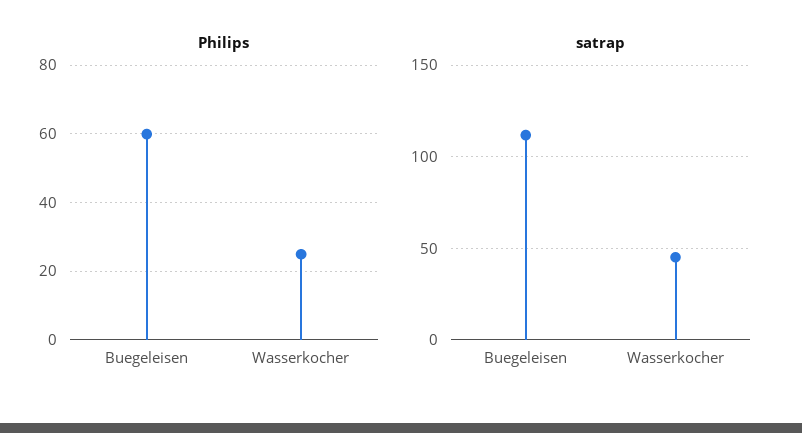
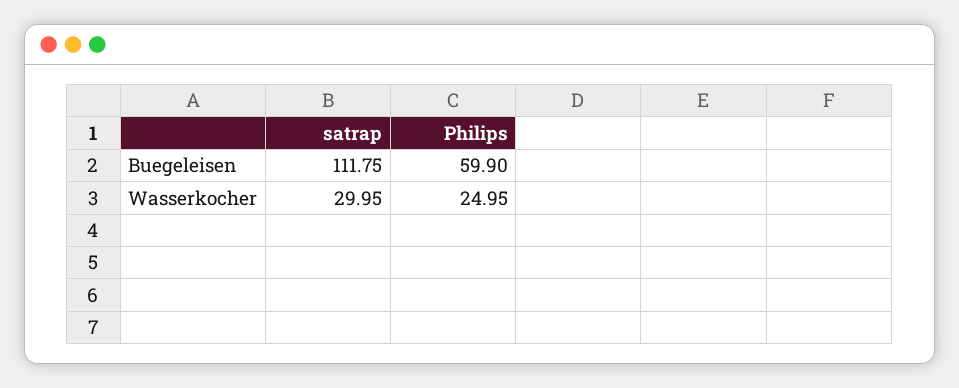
satrap, Wasserkocher: 45 -> 29.95

